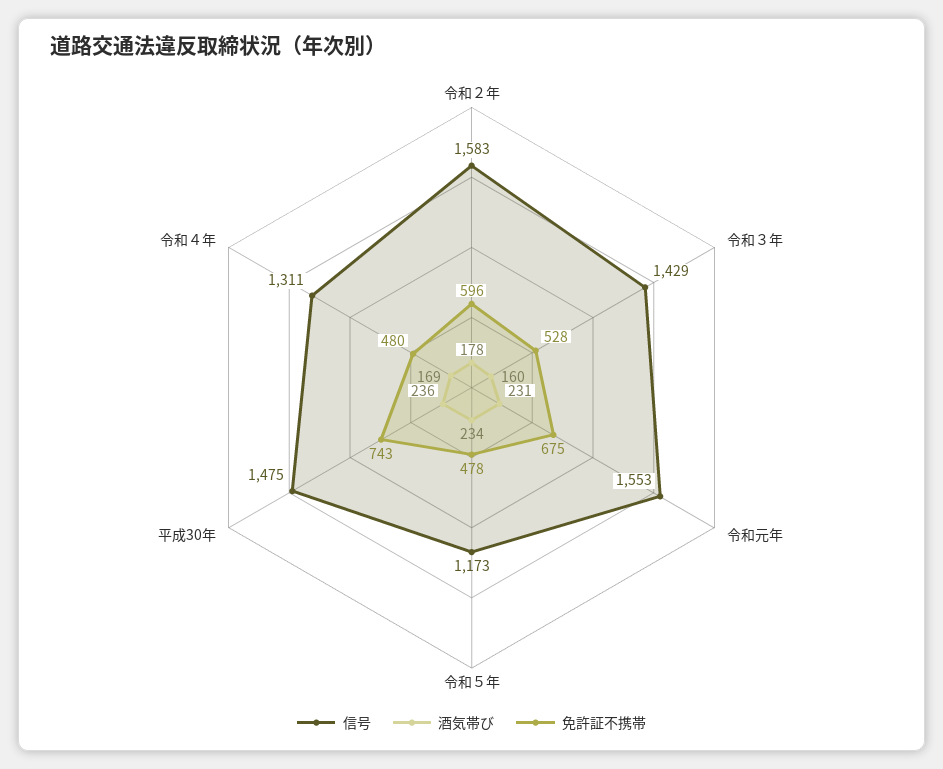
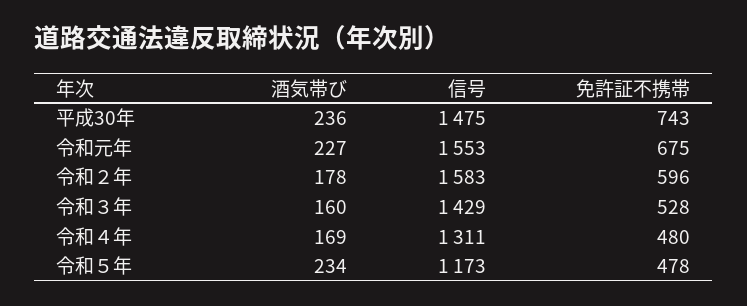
酒気帯び, 令和元年: 231 -> 227

